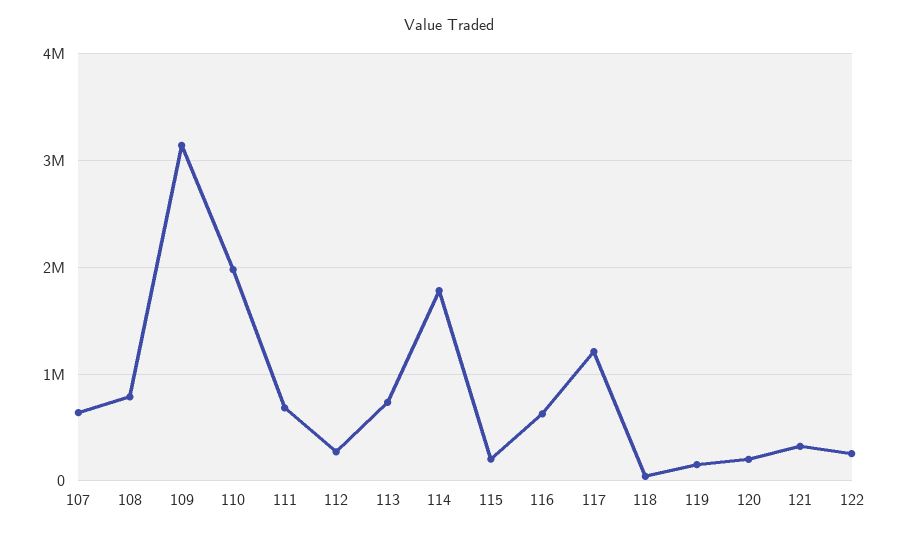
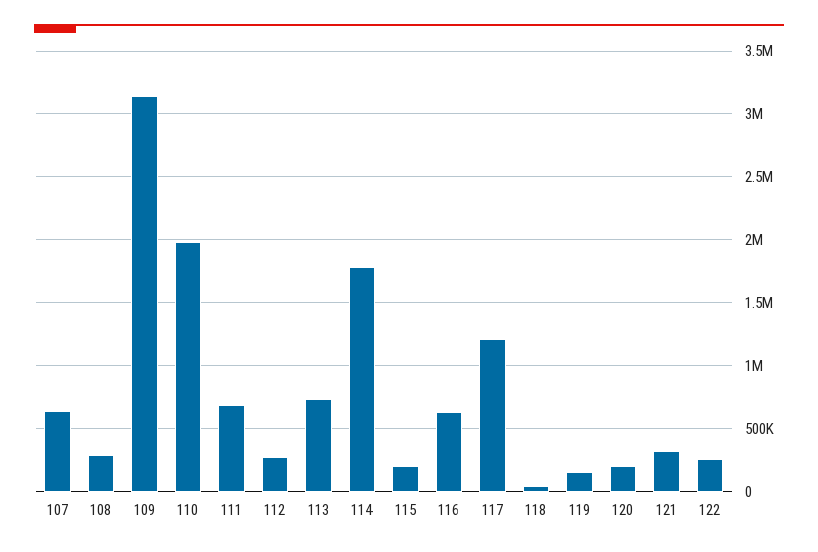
108: 800000 -> 300000

